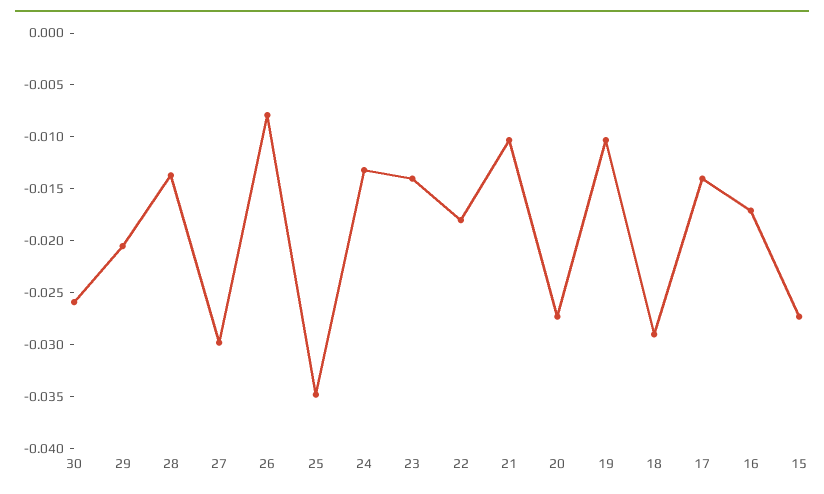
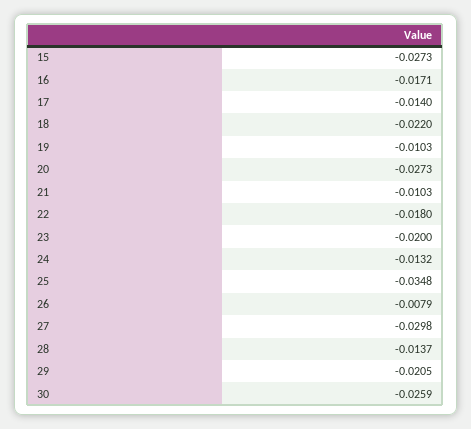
23: -0.014 -> -0.02
18: -0.029 -> -0.022

